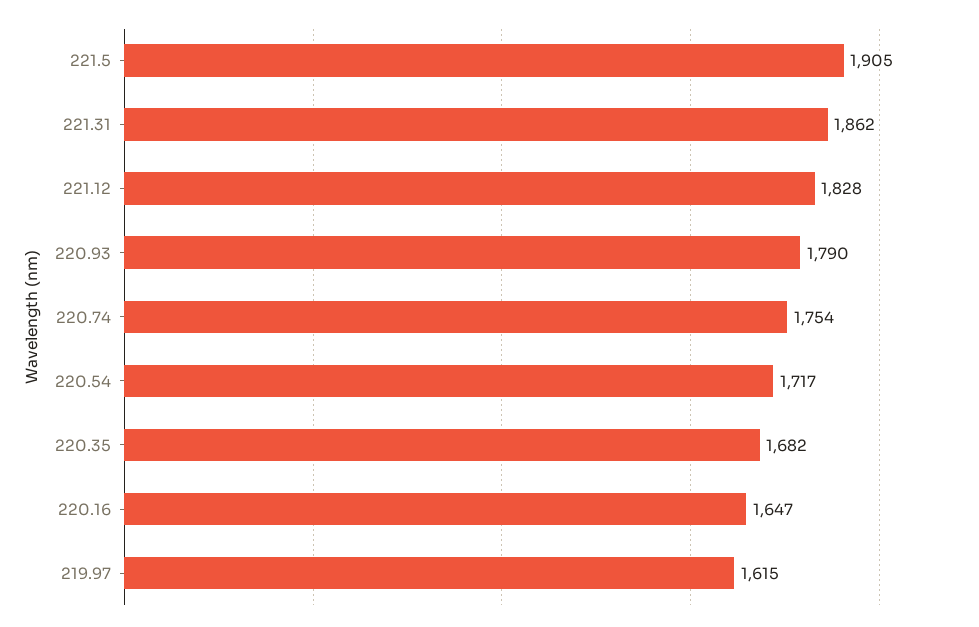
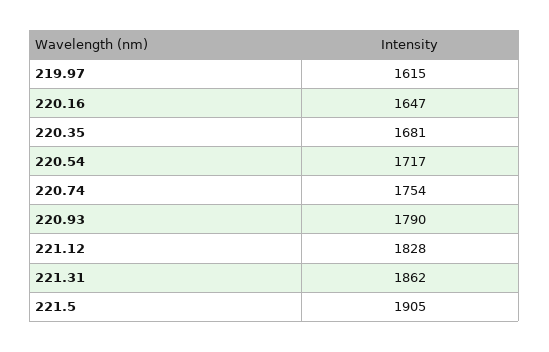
220.35: 1682 -> 1681

